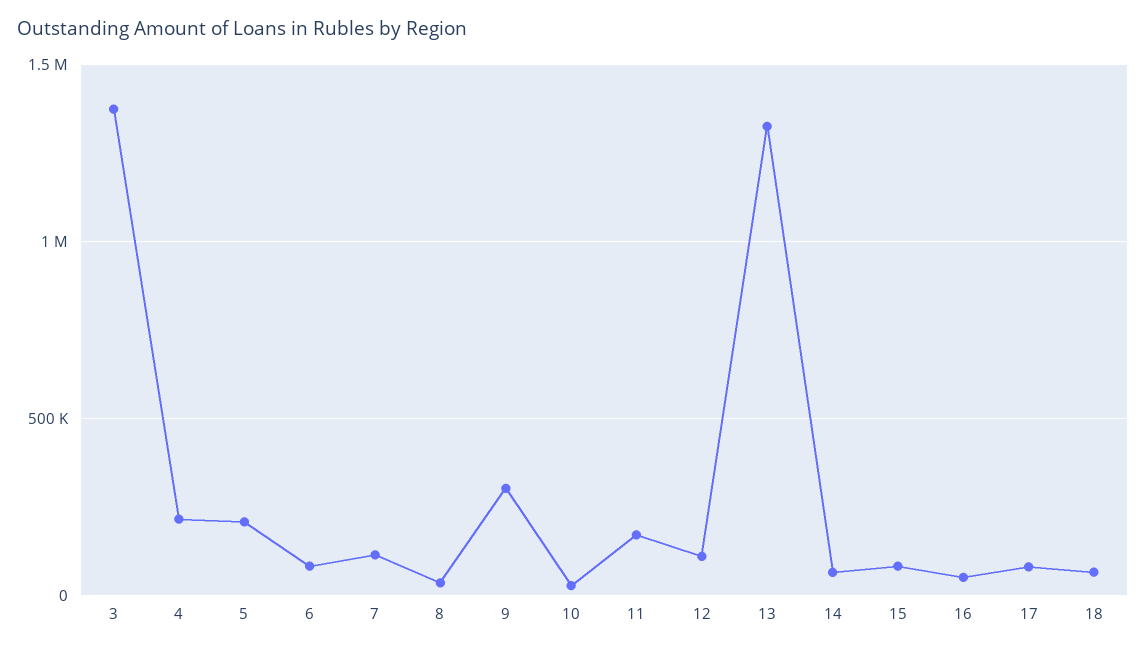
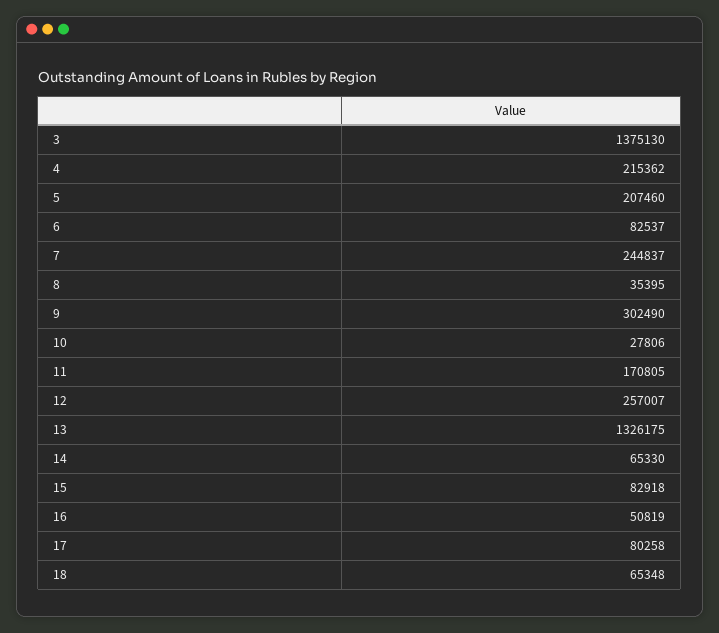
7: 100000 -> 244837
12: 100000 -> 257007

